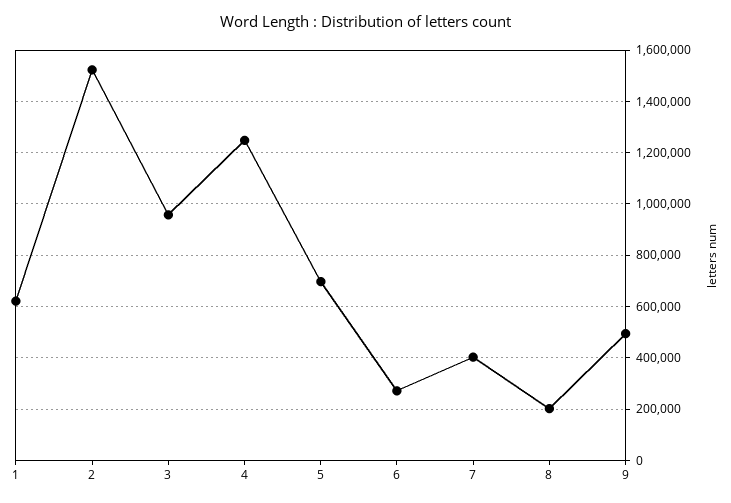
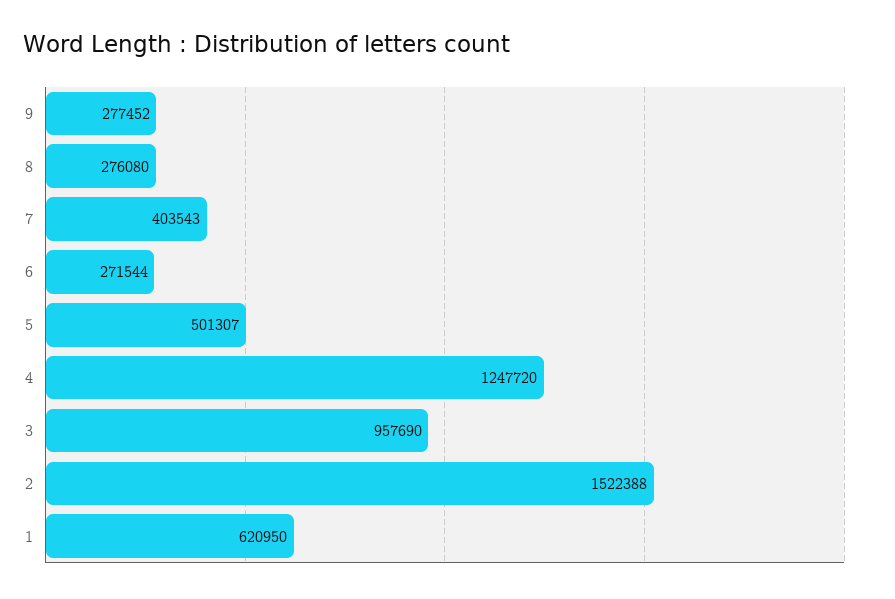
5: 700000 -> 501307
8: 200000 -> 276080
9: 500000 -> 277452

